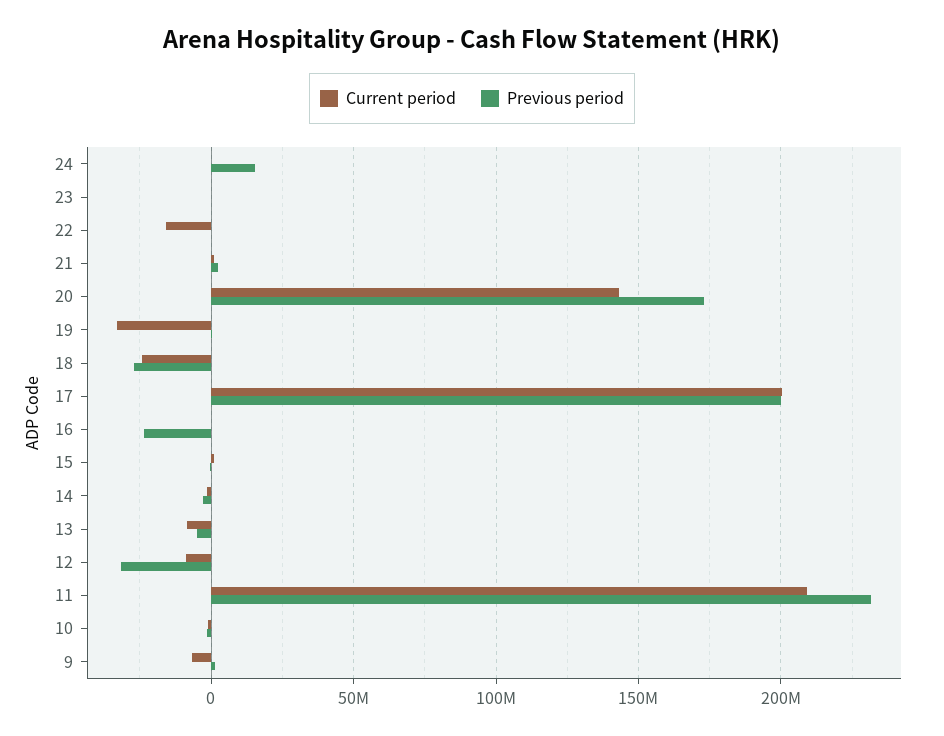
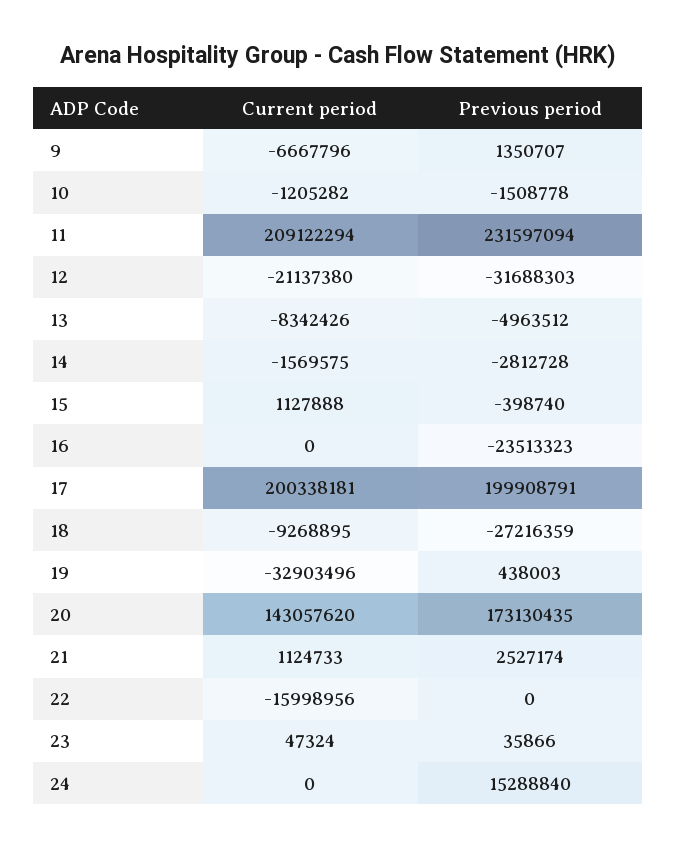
Current period, 18: -25000000 -> -9268895
Current period, 12: -10000000 -> -21137380

